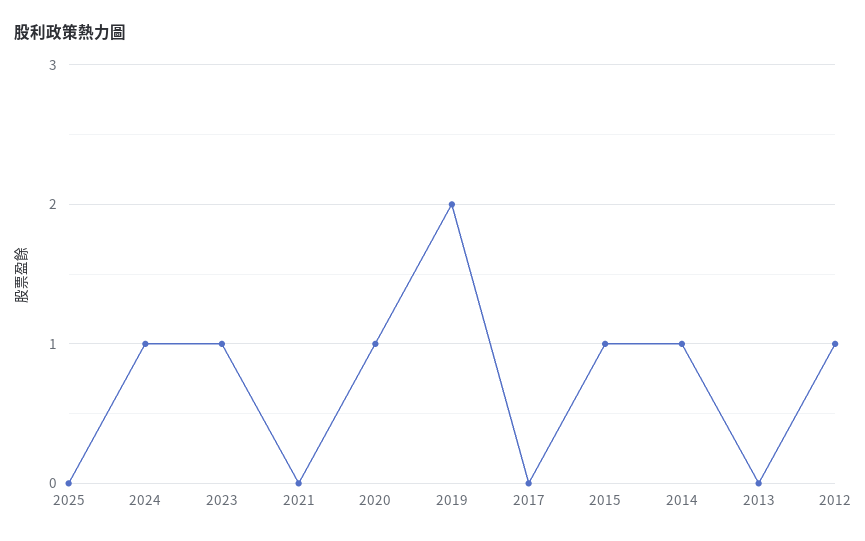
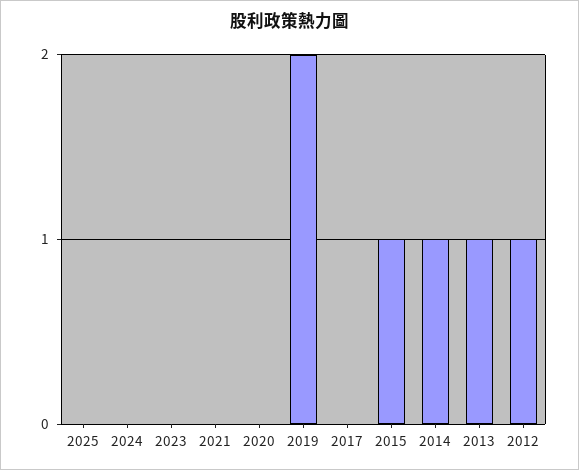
2024: 1 -> 0
2023: 1 -> 0
2020: 1 -> 0
2013: 0 -> 1

